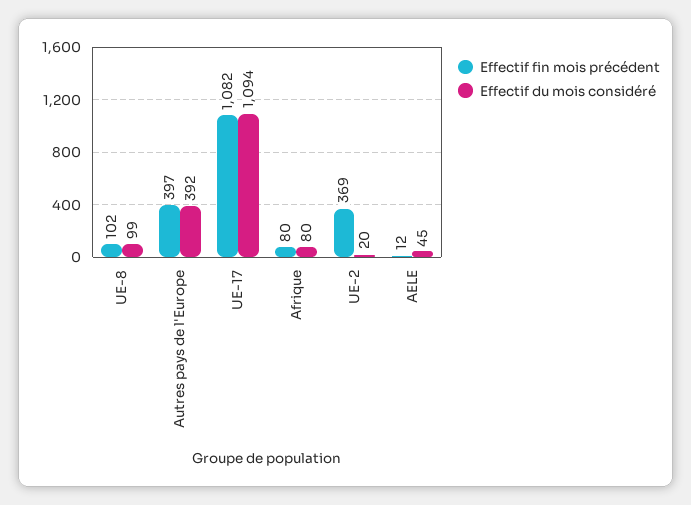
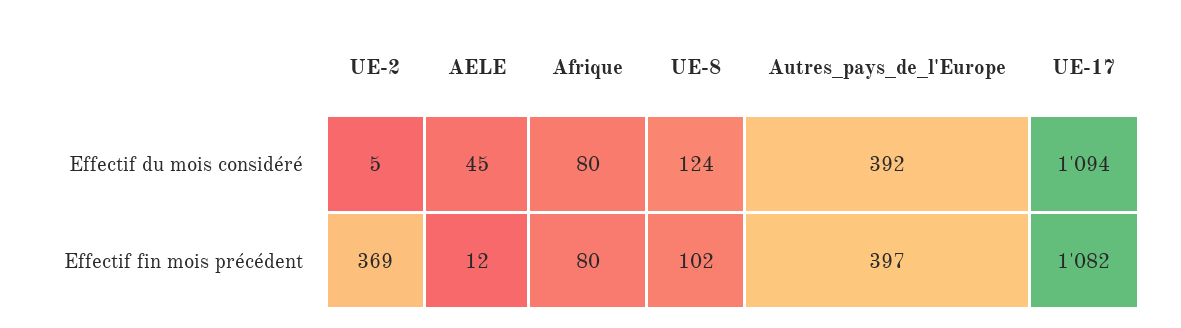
Effectif du mois considéré, UE-8: 99 -> 124
Effectif du mois considéré, UE-2: 20 -> 5

